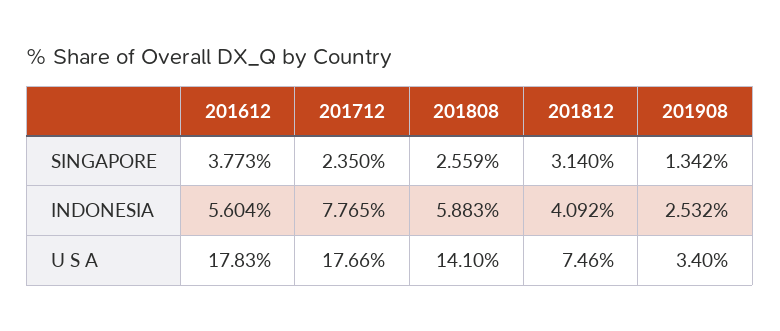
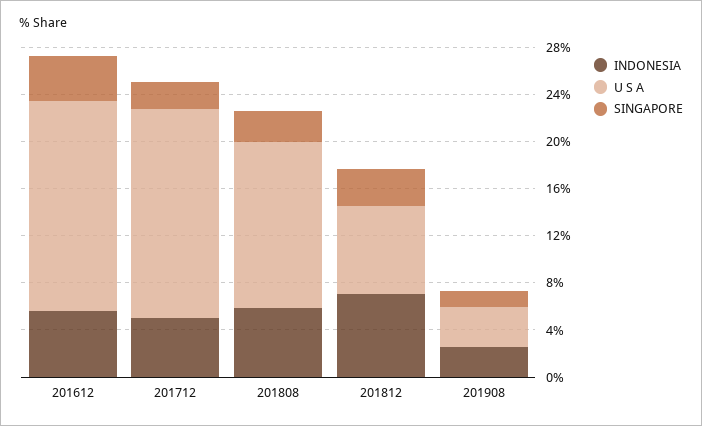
INDONESIA, 201712: 7.765 -> 5
INDONESIA, 201812: 4.092 -> 7

